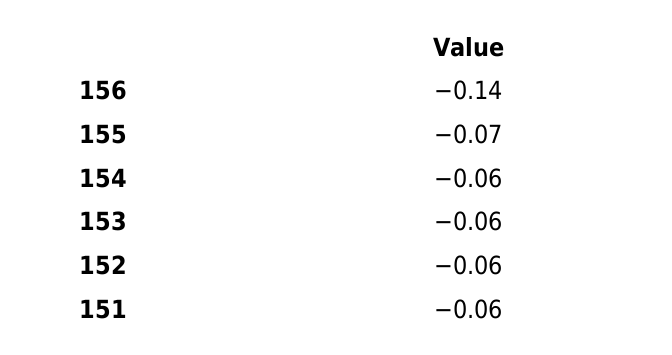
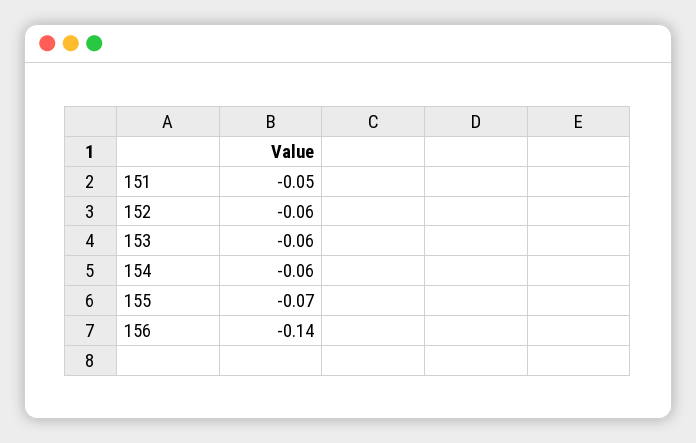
151: -0.06 -> -0.05

